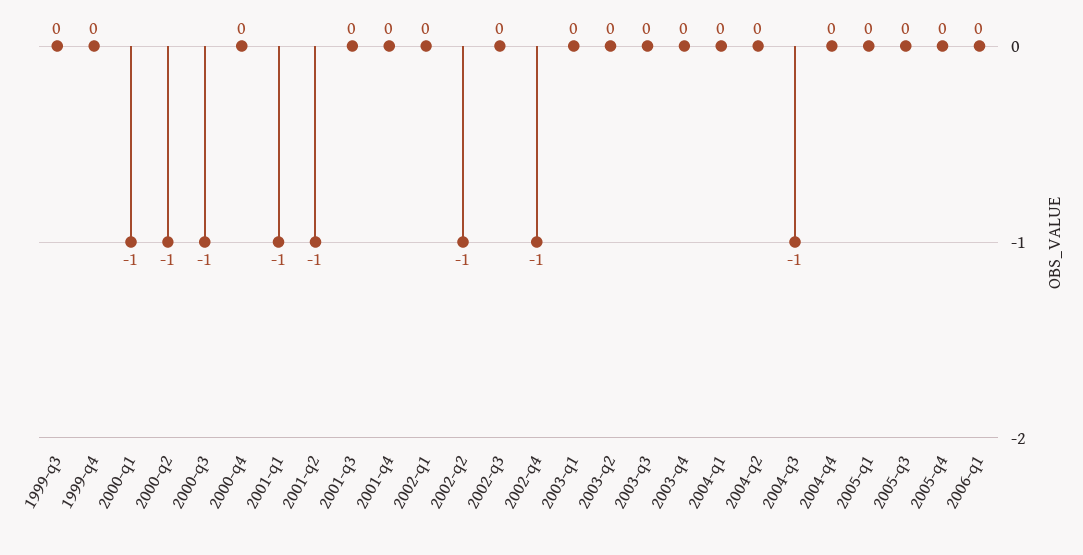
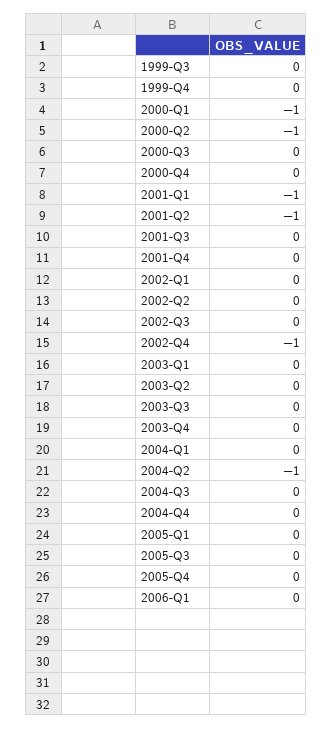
2000-q3: -1 -> 0
2002-q2: -1 -> 0
2004-q2: 0 -> -1
2004-q3: -1 -> 0

